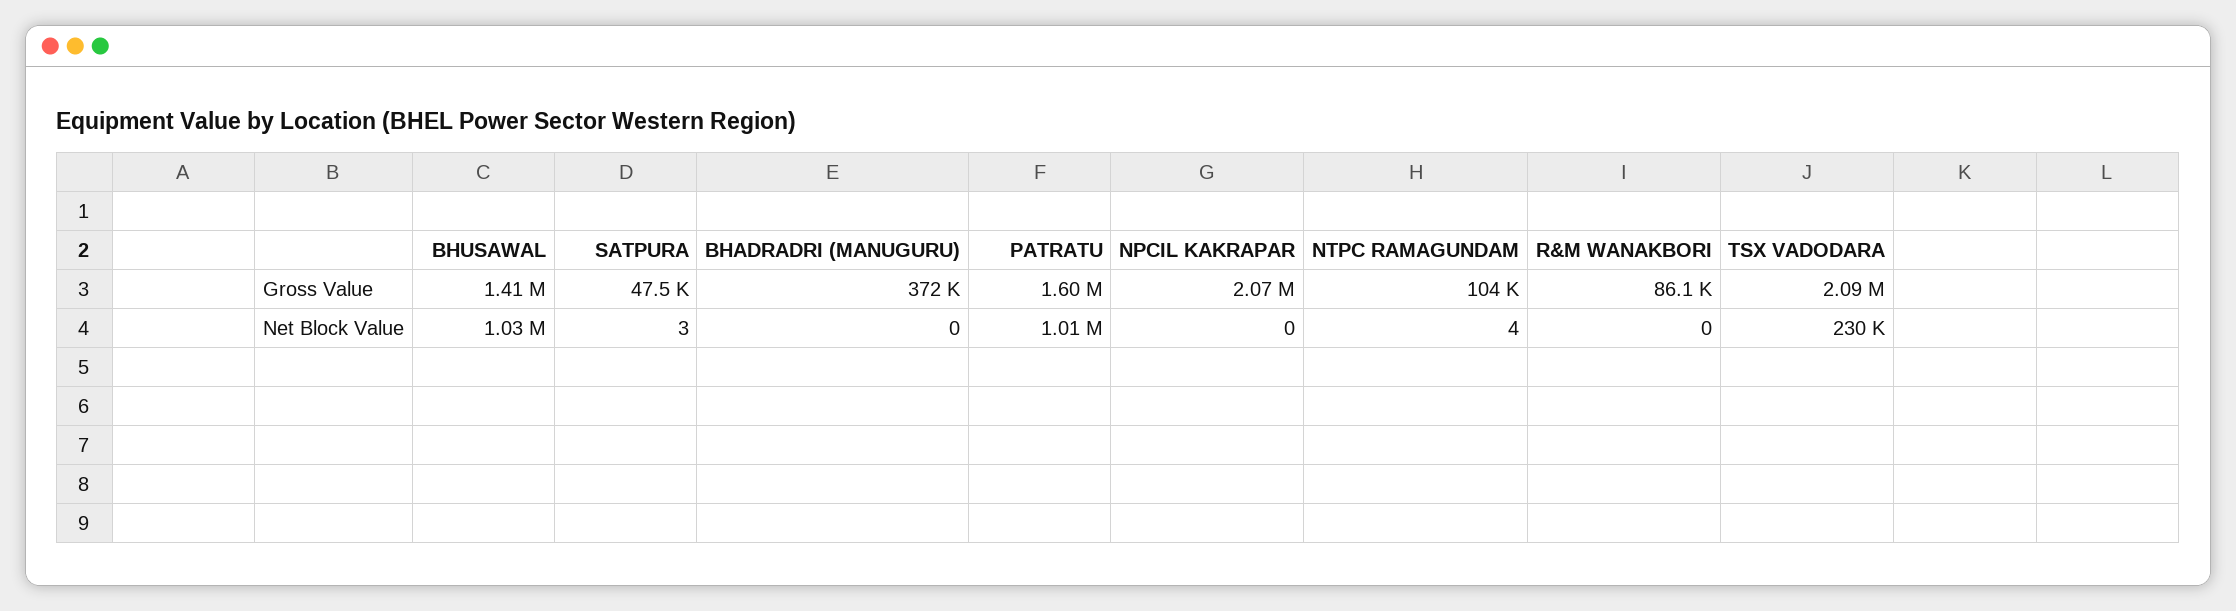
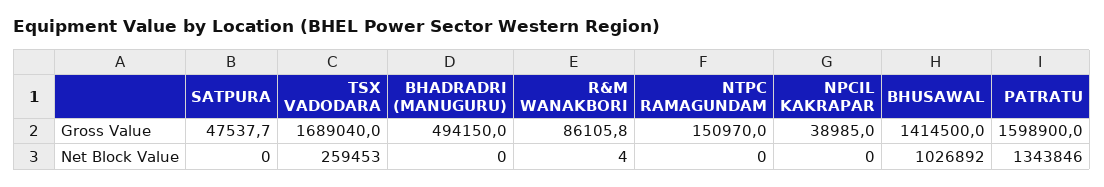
BHADRADRI (MANUGURU), Gross Value: 372000 -> 494150
NPCIL KAKRAPAR, Gross Value: 2070000 -> 38985
NTPC RAMAGUNDAM, Gross Value: 104000 -> 150970
TSX VADODARA, Gross Value: 2090000 -> 1689040
SATPURA, Net Block Value: 3 -> 0
PATRATU, Net Block Value: 1010000 -> 1343846
NTPC RAMAGUNDAM, Net Block Value: 4 -> 0
R&M WANAKBORI, Net Block Value: 0 -> 4
TSX VADODARA, Net Block Value: 230000 -> 259453

